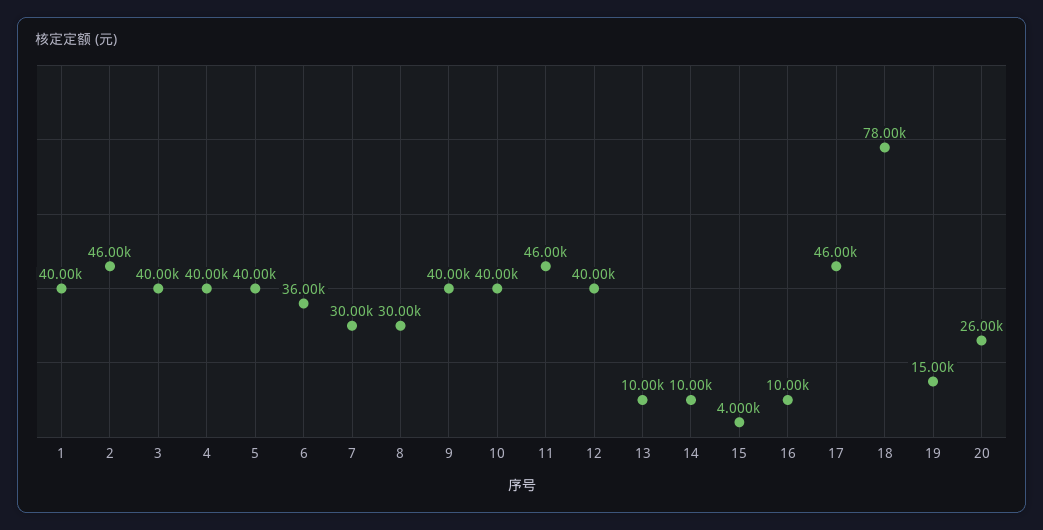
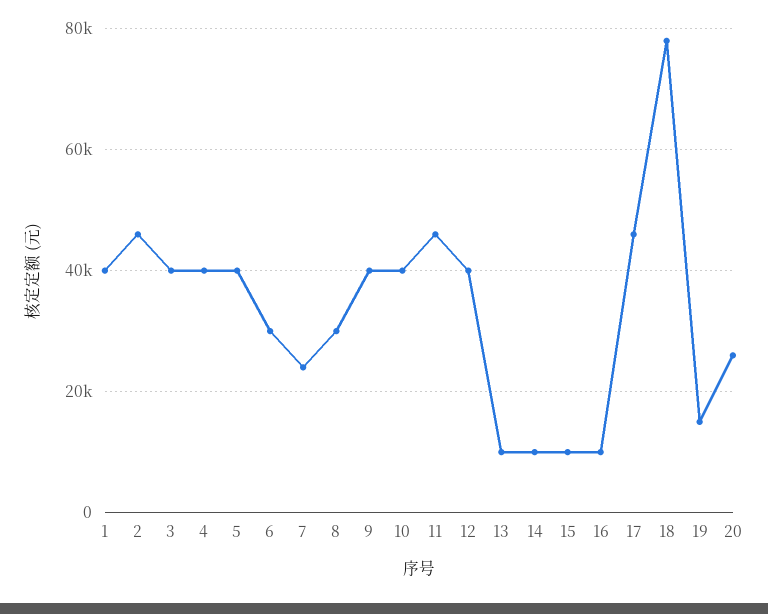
6: 36000 -> 30000
7: 30000 -> 24000
15: 4000 -> 10000

